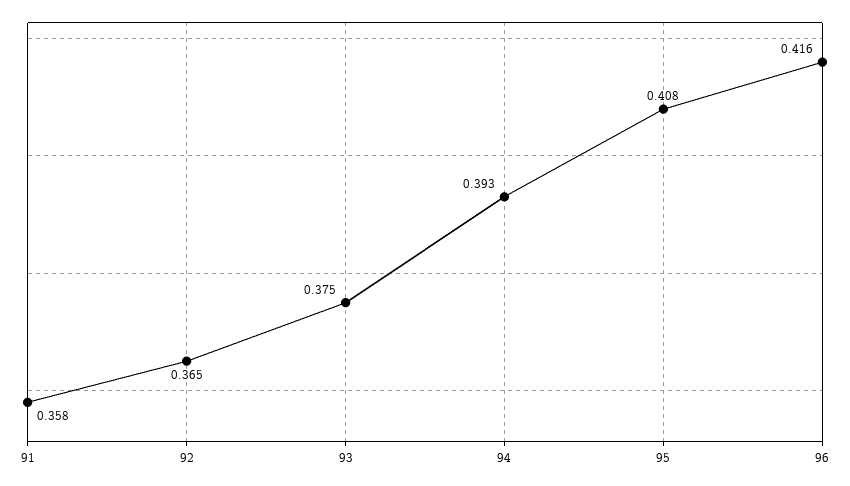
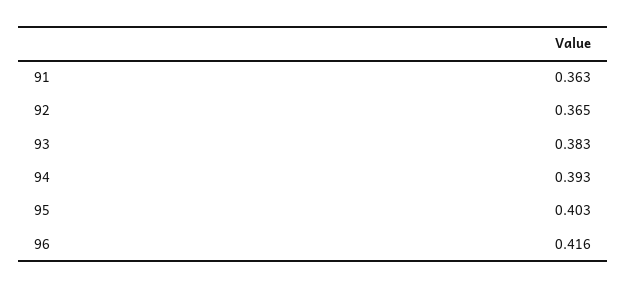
91: 0.358 -> 0.363
93: 0.375 -> 0.383
95: 0.408 -> 0.403

